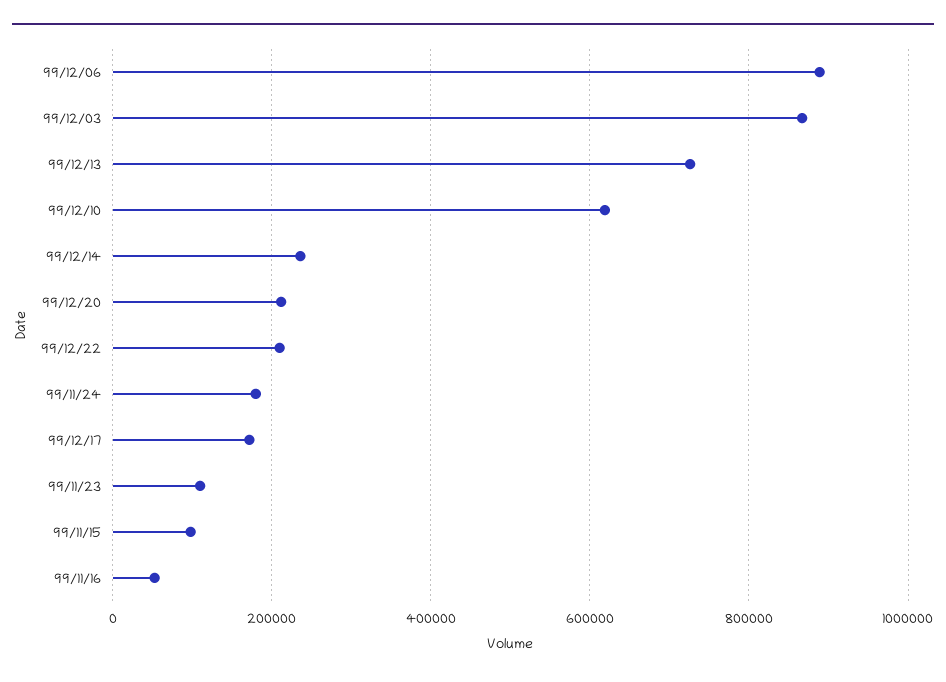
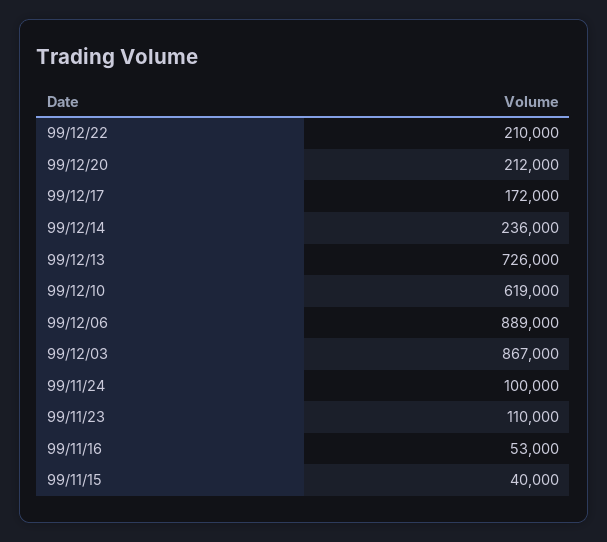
99/11/24: 180000 -> 100000
99/11/15: 100000 -> 40000

